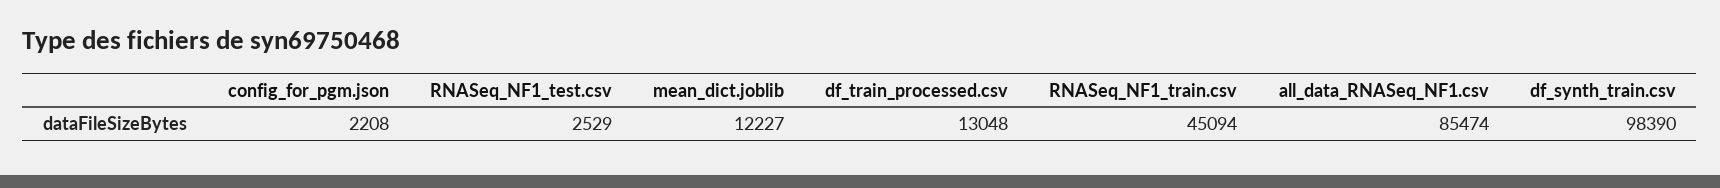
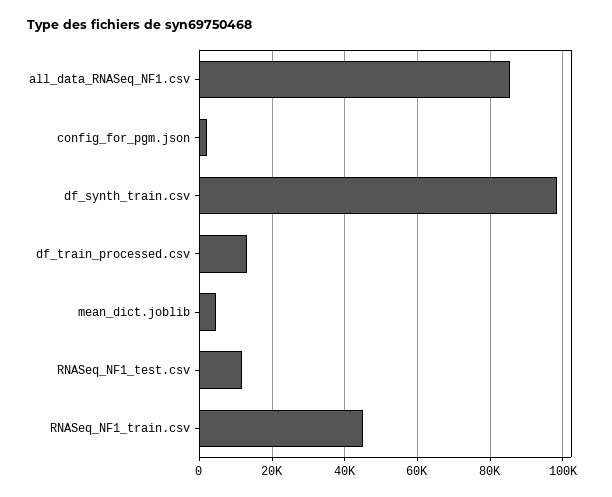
RNASeq_NF1_test.csv: 2529 -> 12000
mean_dict.joblib: 12227 -> 4000

